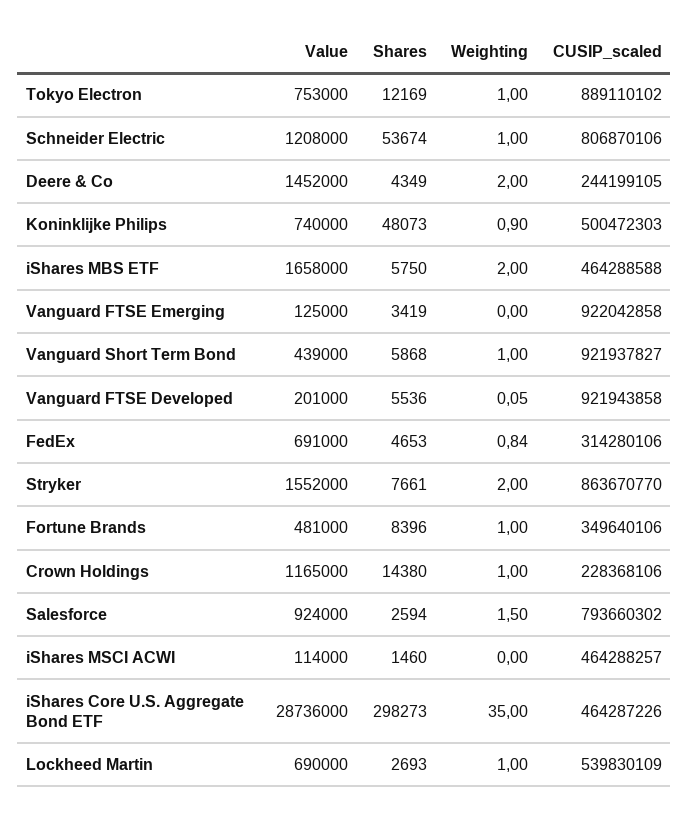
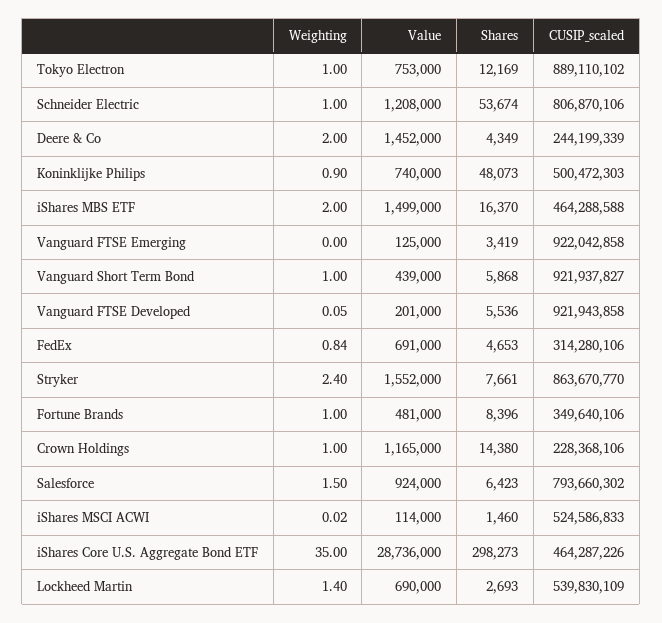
CUSIP_scaled, Deere & Co: 244199105 -> 244199339
Value, iShares MBS ETF: 1658000 -> 1499000
Shares, iShares MBS ETF: 5750 -> 16370
Weighting, Stryker: 2 -> 2.4
Shares, Salesforce: 2594 -> 6423
Weighting, iShares MSCI ACWI: 0 -> 0.02
CUSIP_scaled, iShares MSCI ACWI: 464288257 -> 524586833
Weighting, Lockheed Martin: 1 -> 1.4

